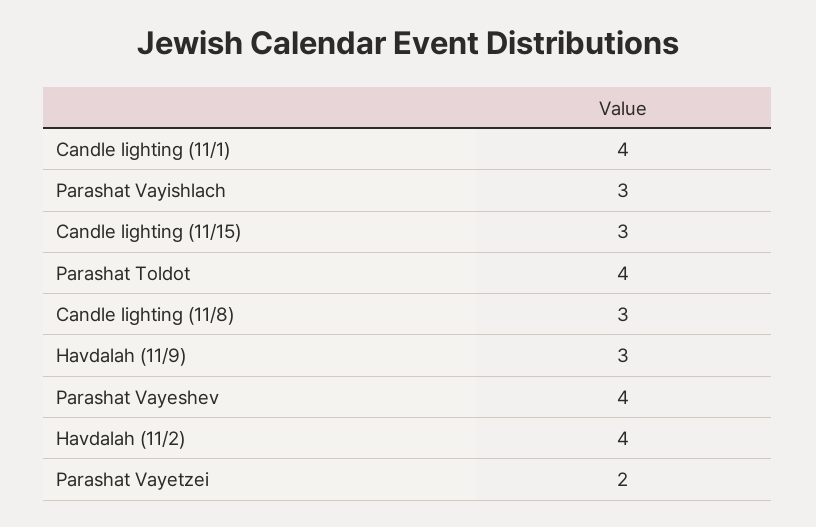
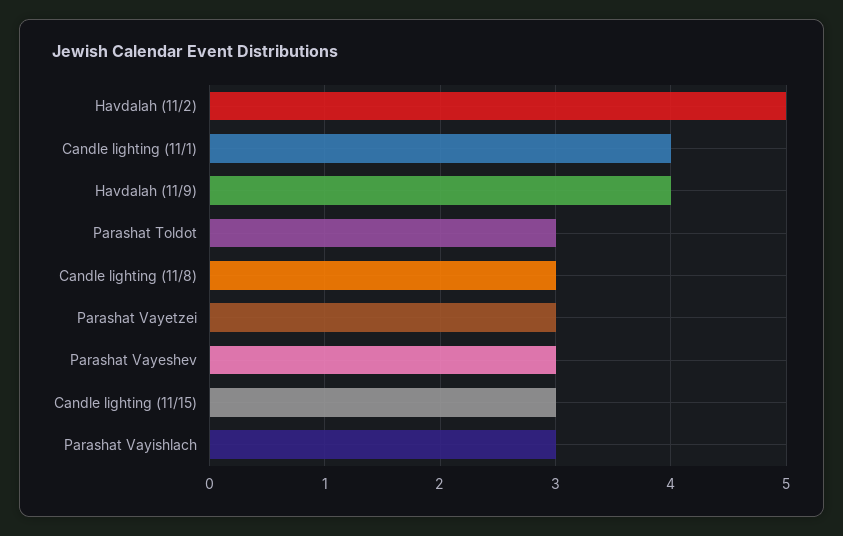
Parashat Toldot: 4 -> 3
Havdalah (11/9): 3 -> 4
Parashat Vayeshev: 4 -> 3
Havdalah (11/2): 4 -> 5
Parashat Vayetzei: 2 -> 3

